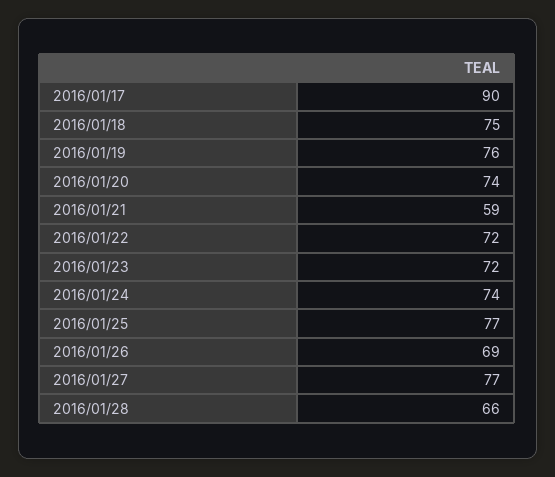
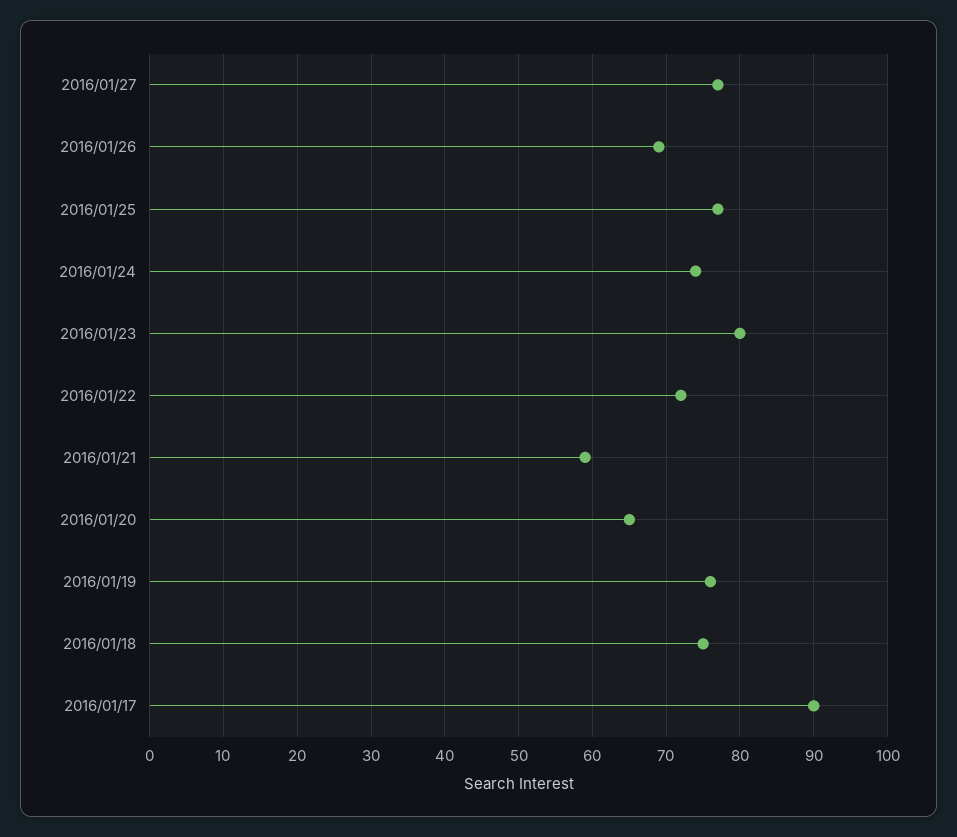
2016/01/20: 74 -> 65
2016/01/23: 72 -> 80
2016/01/28: 66 -> none

